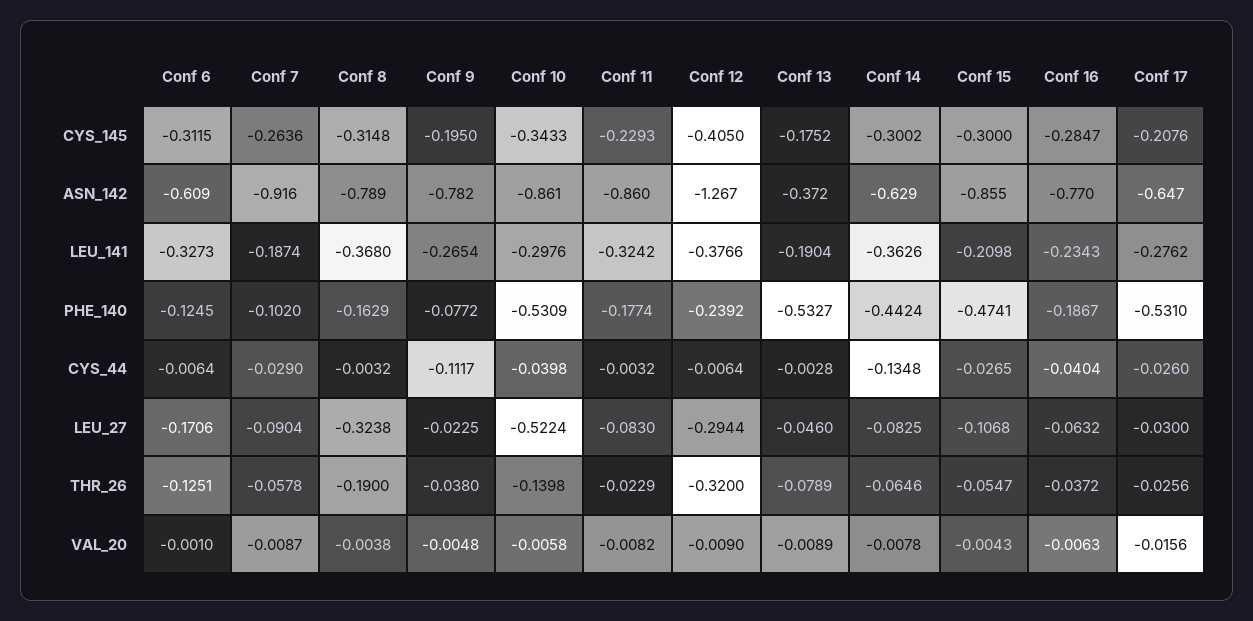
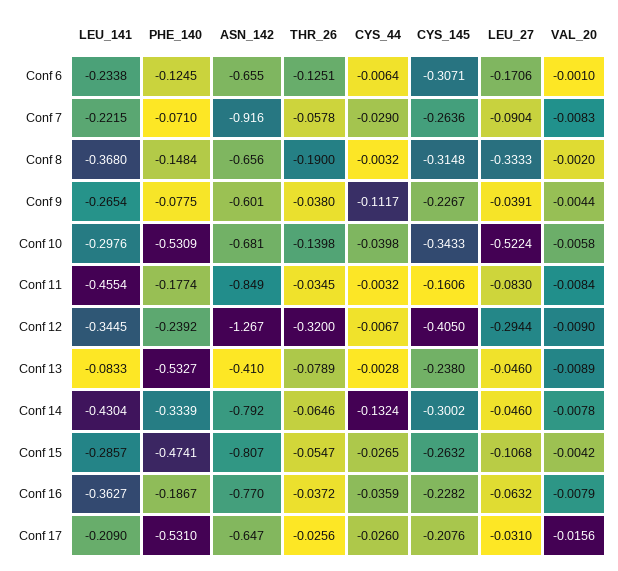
Conf 6, CYS_145: -0.3115 -> -0.3071
Conf 9, CYS_145: -0.195 -> -0.2267
Conf 11, CYS_145: -0.2293 -> -0.1606
Conf 13, CYS_145: -0.1752 -> -0.238
Conf 15, CYS_145: -0.3 -> -0.2632
Conf 16, CYS_145: -0.2847 -> -0.2282
Conf 6, ASN_142: -0.609 -> -0.655
Conf 8, ASN_142: -0.789 -> -0.656
Conf 9, ASN_142: -0.782 -> -0.601
Conf 10, ASN_142: -0.861 -> -0.681
Conf 11, ASN_142: -0.86 -> -0.849
Conf 13, ASN_142: -0.372 -> -0.41
Conf 14, ASN_142: -0.629 -> -0.792
Conf 15, ASN_142: -0.855 -> -0.807
Conf 6, LEU_141: -0.3273 -> -0.2338
Conf 7, LEU_141: -0.1874 -> -0.2215
Conf 11, LEU_141: -0.3242 -> -0.4554
Conf 12, LEU_141: -0.3766 -> -0.3445
Conf 13, LEU_141: -0.1904 -> -0.0833
Conf 14, LEU_141: -0.3626 -> -0.4304
Conf 15, LEU_141: -0.2098 -> -0.2857
Conf 16, LEU_141: -0.2343 -> -0.3627
Conf 17, LEU_141: -0.2762 -> -0.209
Conf 7, PHE_140: -0.102 -> -0.071
Conf 8, PHE_140: -0.1629 -> -0.1484
Conf 9, PHE_140: -0.0772 -> -0.0775
Conf 14, PHE_140: -0.4424 -> -0.3339
Conf 12, CYS_44: -0.0064 -> -0.0067
Conf 14, CYS_44: -0.1348 -> -0.1324
Conf 16, CYS_44: -0.0404 -> -0.0359
Conf 8, LEU_27: -0.3238 -> -0.3333
Conf 9, LEU_27: -0.0225 -> -0.0391
Conf 14, LEU_27: -0.0825 -> -0.046
Conf 17, LEU_27: -0.03 -> -0.031
Conf 11, THR_26: -0.0229 -> -0.0345
Conf 7, VAL_20: -0.0087 -> -0.0083
Conf 8, VAL_20: -0.0038 -> -0.002
Conf 9, VAL_20: -0.0048 -> -0.0044
Conf 11, VAL_20: -0.0082 -> -0.0084
Conf 15, VAL_20: -0.0043 -> -0.0042
Conf 16, VAL_20: -0.0063 -> -0.0079

